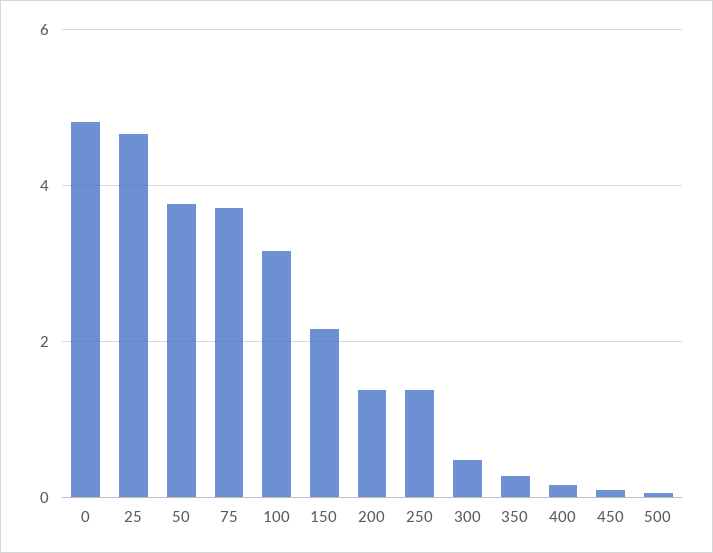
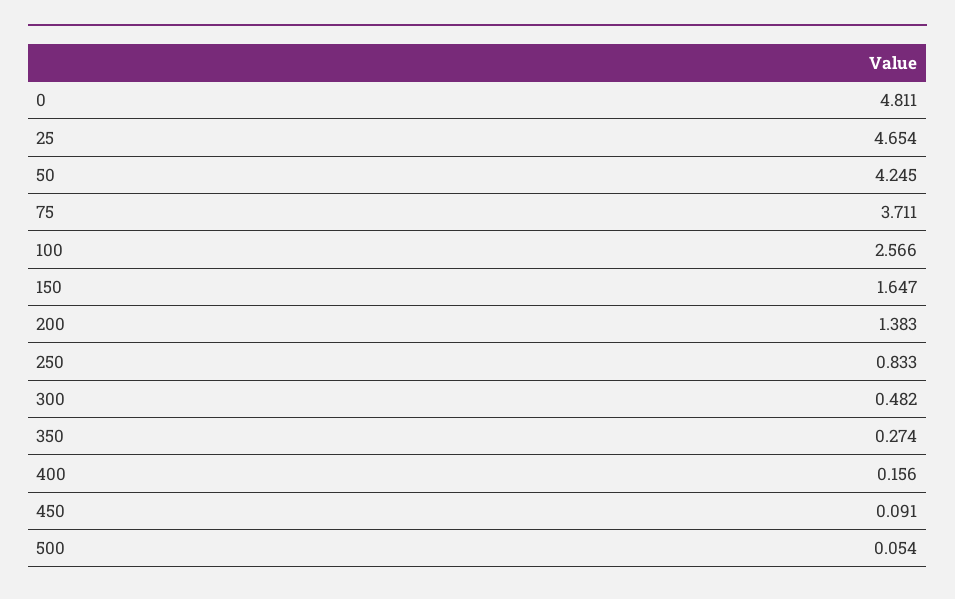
50: 3.8 -> 4.245
100: 3.2 -> 2.566
150: 2.2 -> 1.647
250: 1.4 -> 0.833

